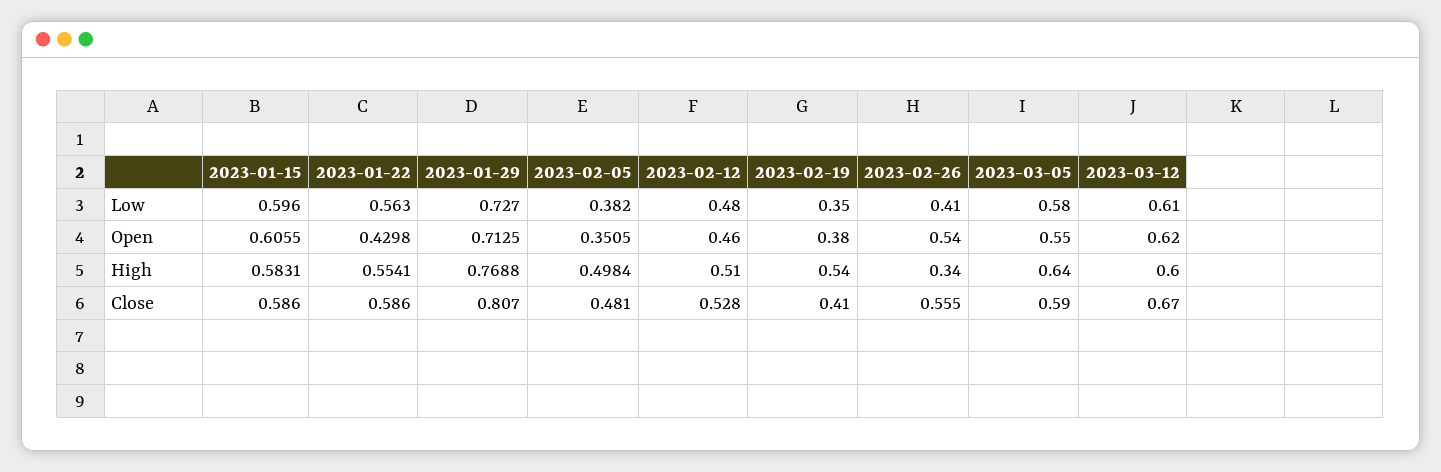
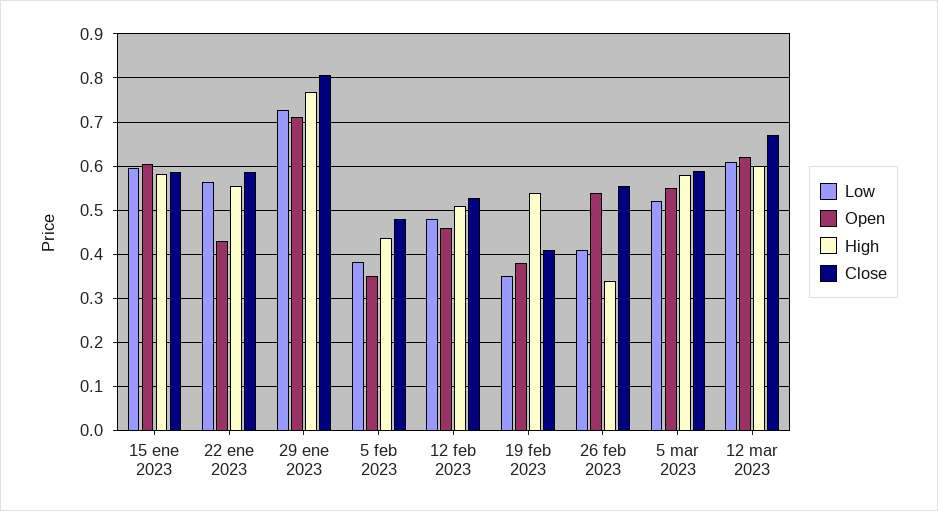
Low, 2023-03-05: 0.58 -> 0.52
High, 2023-02-05: 0.4984 -> 0.44
High, 2023-03-05: 0.64 -> 0.58

